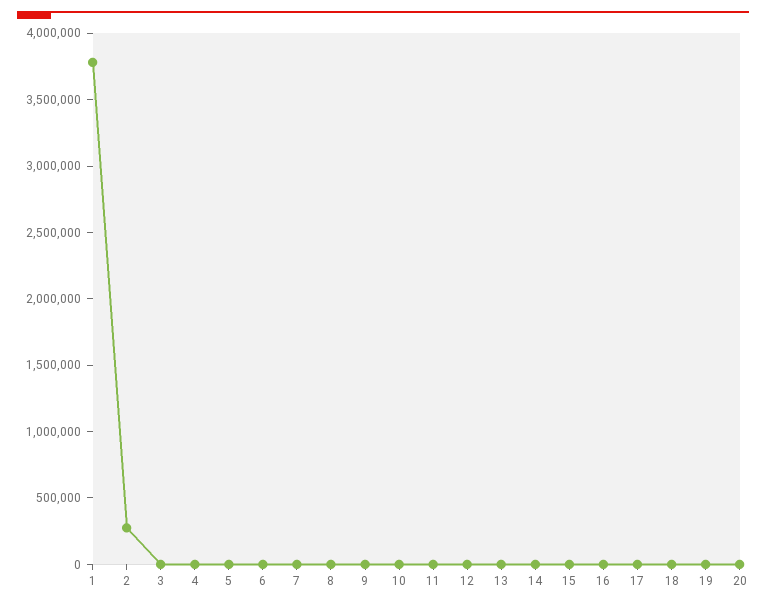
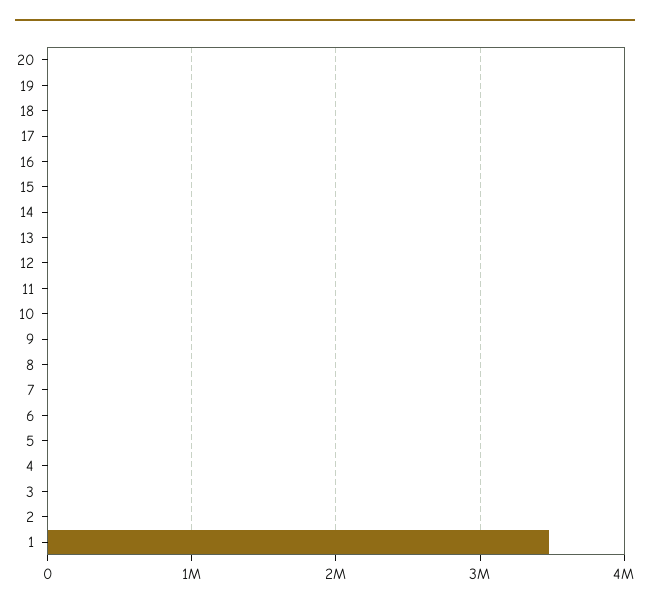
1: 3800000 -> 3500000
2: 300000 -> 0

